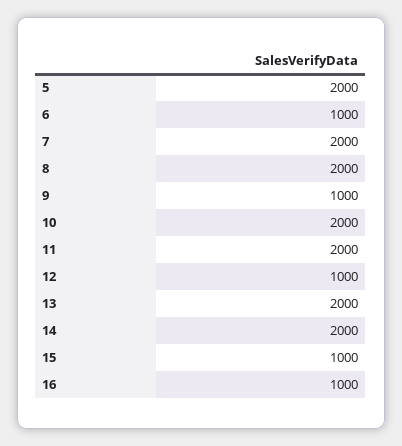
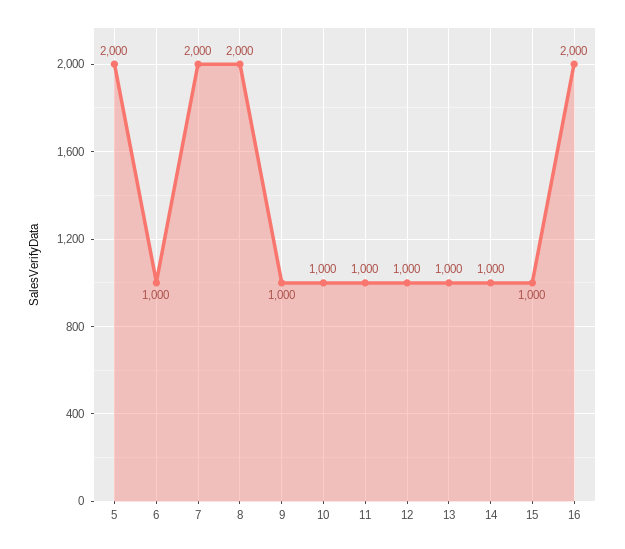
10: 2000 -> 1000
11: 2000 -> 1000
13: 2000 -> 1000
14: 2000 -> 1000
16: 1000 -> 2000

